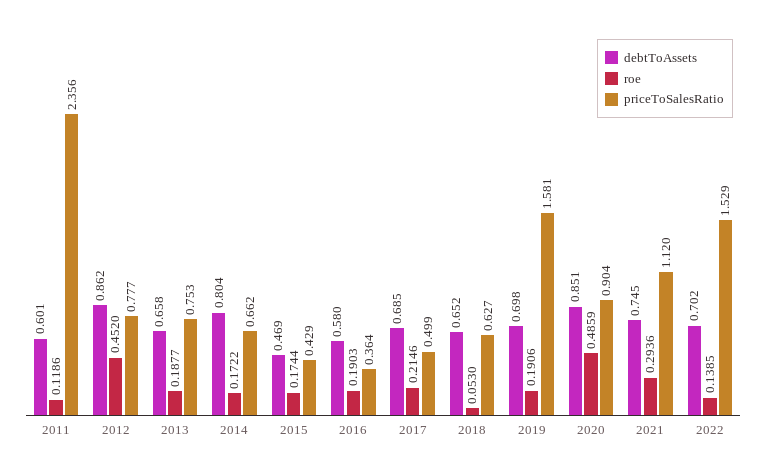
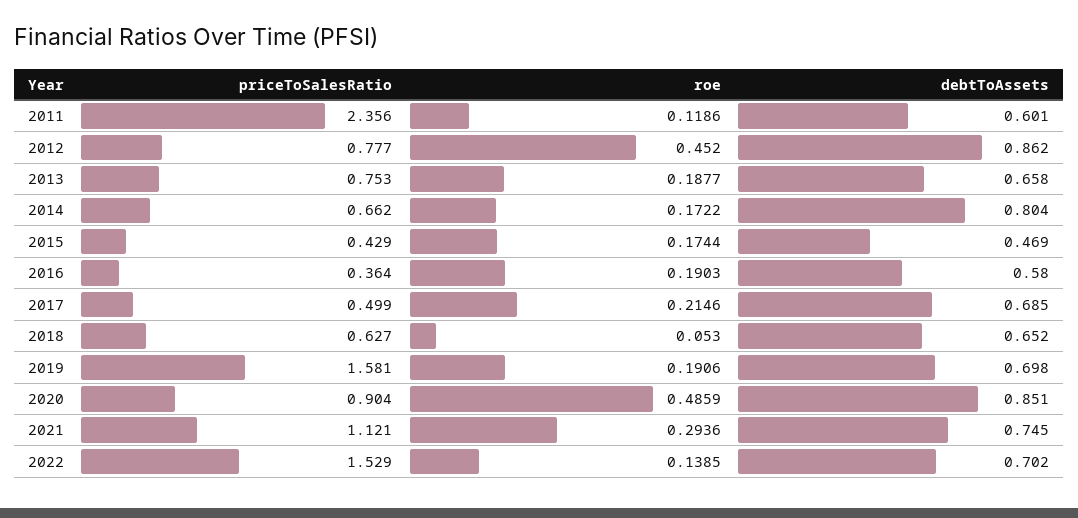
priceToSalesRatio, 2021: 1.12 -> 1.121

